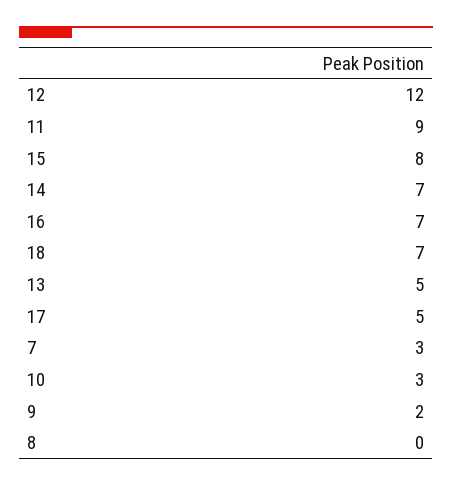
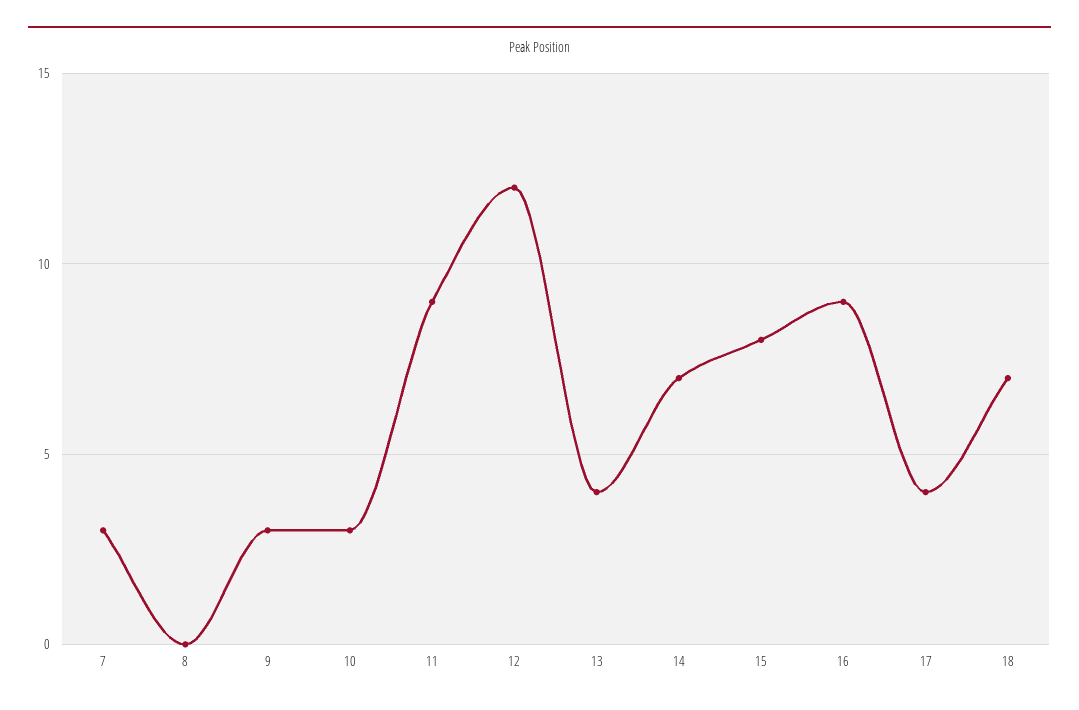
16: 7 -> 9
13: 5 -> 4
17: 5 -> 4
9: 2 -> 3

